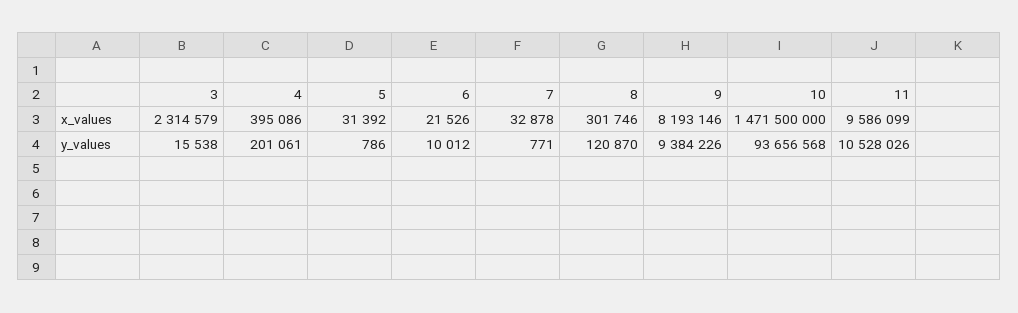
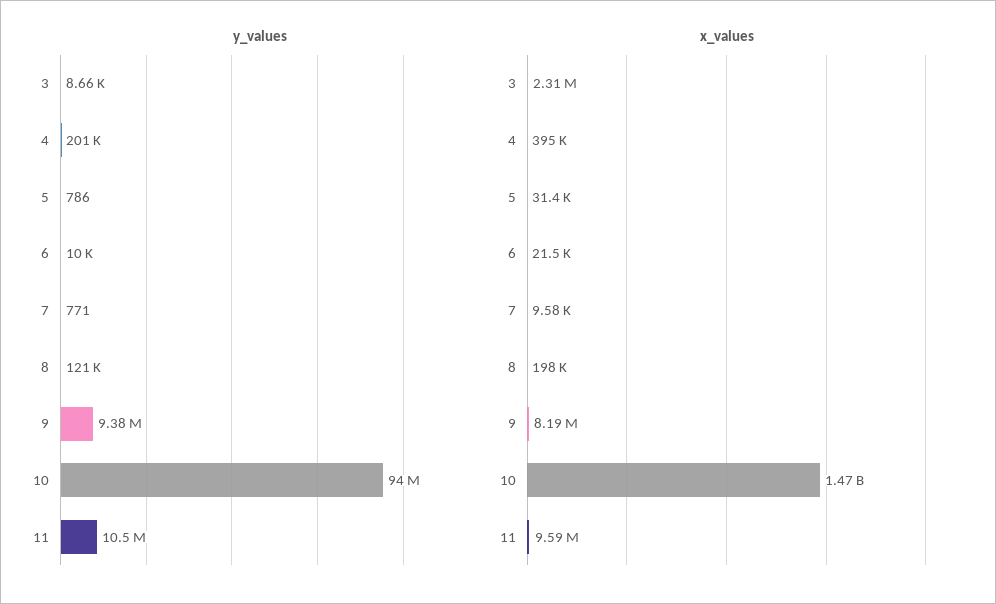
x_values, 7: 32878 -> 9580
x_values, 8: 301746 -> 198000
y_values, 3: 15538 -> 8660
y_values, 10: 93656568 -> 94000000

